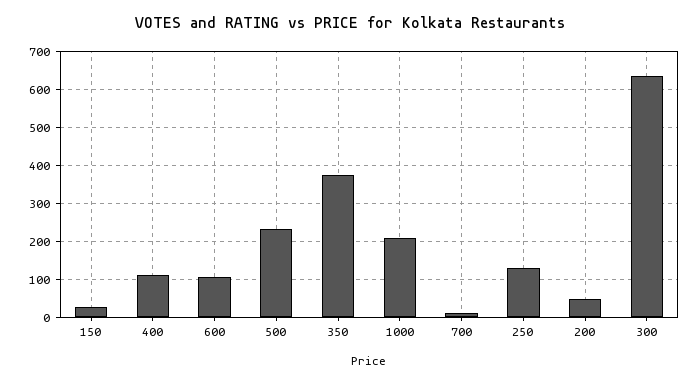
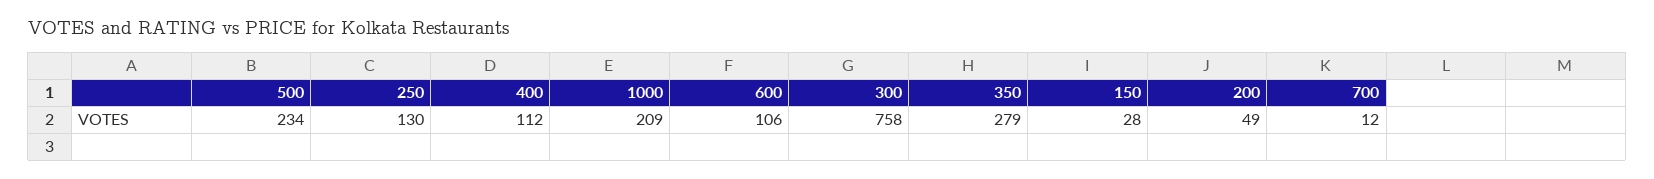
350: 380 -> 279
300: 640 -> 758

